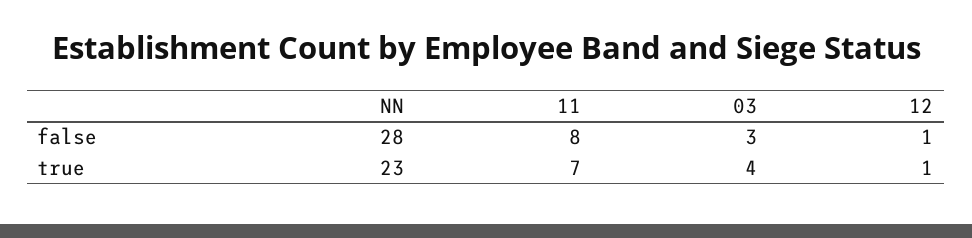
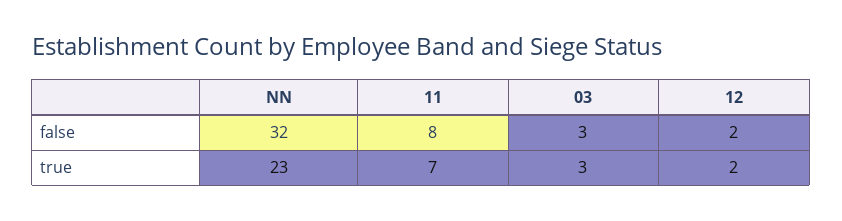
NN, false: 28 -> 32
12, false: 1 -> 2
03, true: 4 -> 3
12, true: 1 -> 2

